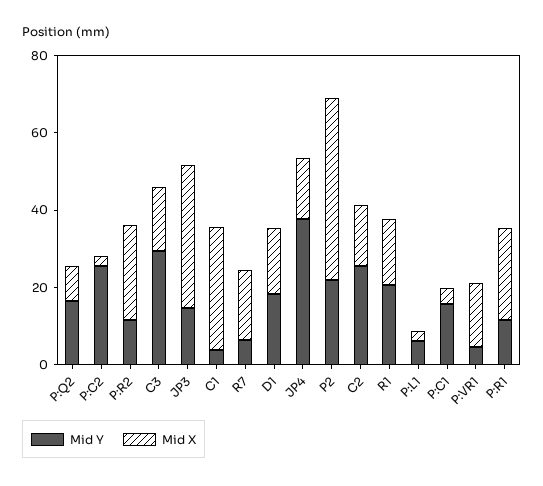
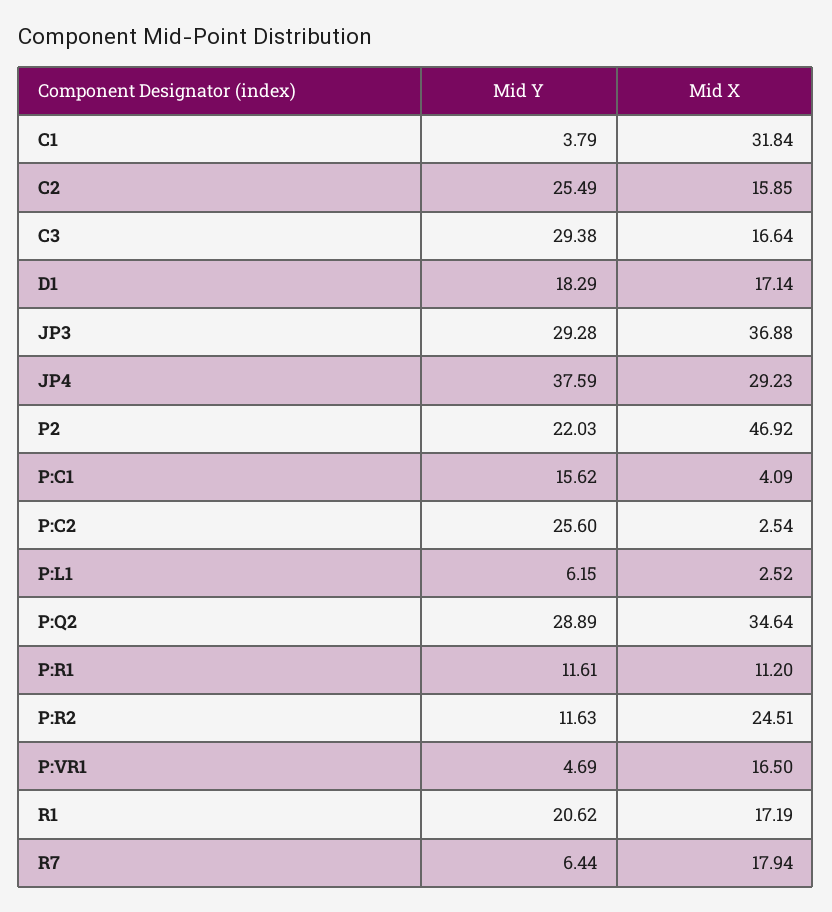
Mid Y, P:Q2: 15 -> 28.89
Mid X, P:Q2: 10 -> 34.64
Mid Y, JP3: 15 -> 29.28
Mid X, JP4: 15 -> 29.23
Mid X, P:R1: 25 -> 11.2

